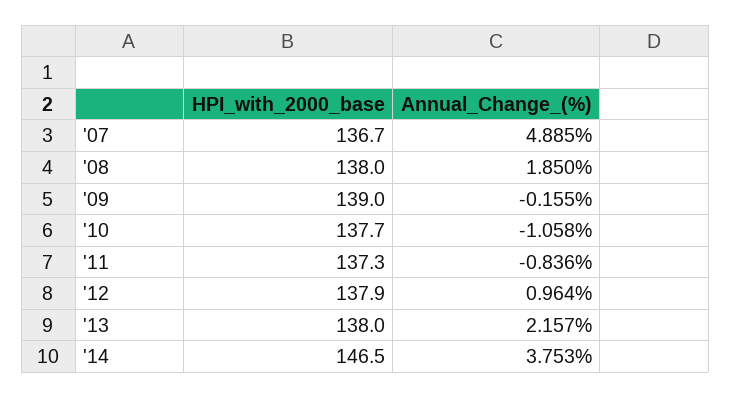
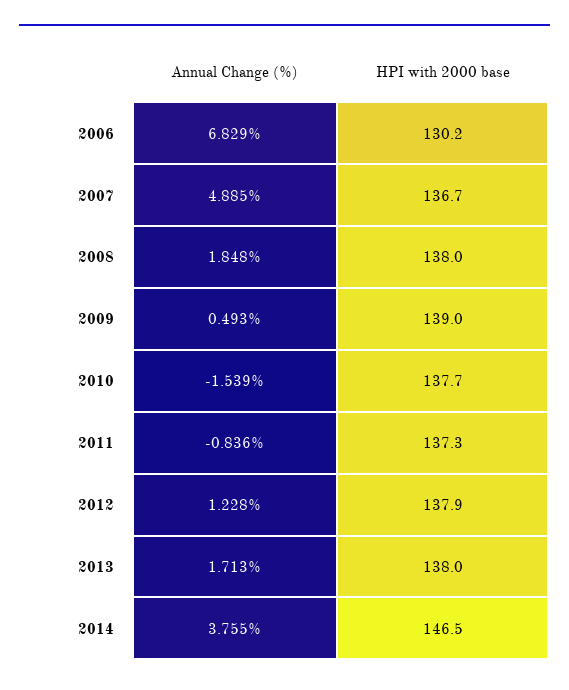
Annual_Change_(%), '08: 1.85 -> 1.848
Annual_Change_(%), '09: -0.155 -> 0.493
Annual_Change_(%), '10: -1.058 -> -1.539
Annual_Change_(%), '12: 0.964 -> 1.228
Annual_Change_(%), '13: 2.157 -> 1.713
Annual_Change_(%), '14: 3.753 -> 3.755
Annual_Change_(%), 2006: none -> 6.829
HPI_with_2000_base, 2006: none -> 130.2

